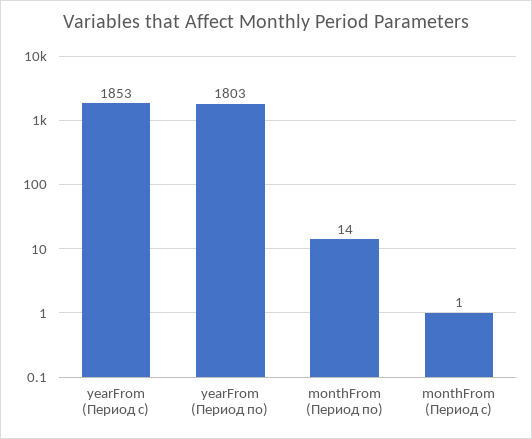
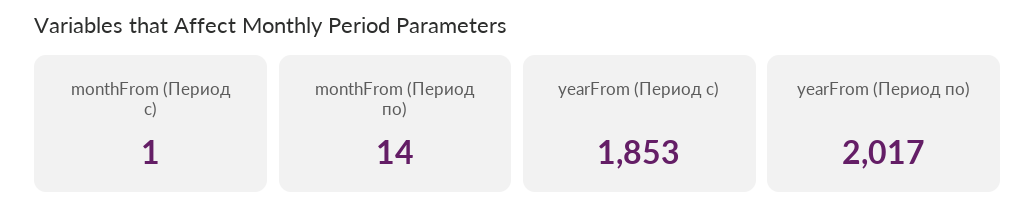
yearFrom (Период по): 1803 -> 2017

